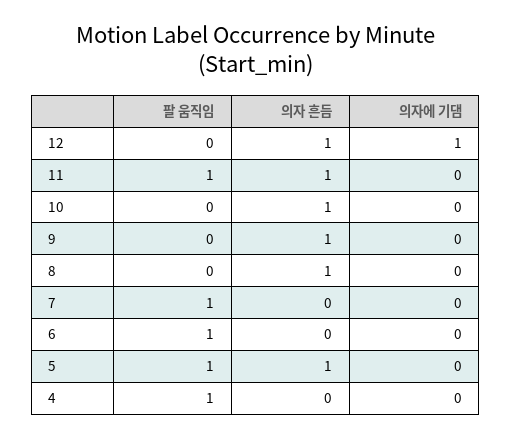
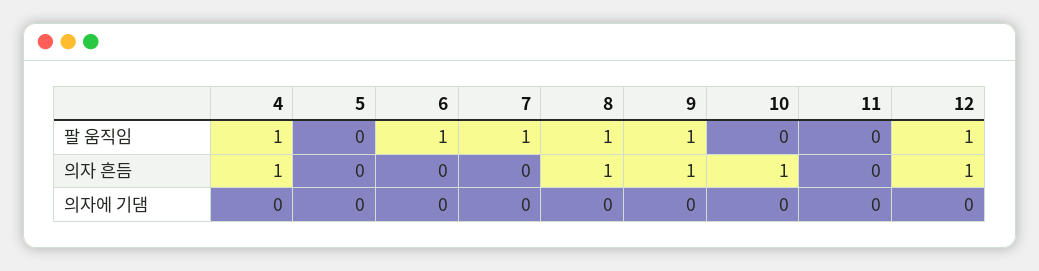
팔 움직임, 12: 0 -> 1
의자에 기댐, 12: 1 -> 0
팔 움직임, 11: 1 -> 0
의자 흔듬, 11: 1 -> 0
팔 움직임, 9: 0 -> 1
팔 움직임, 8: 0 -> 1
팔 움직임, 5: 1 -> 0
의자 흔듬, 5: 1 -> 0
의자 흔듬, 4: 0 -> 1

